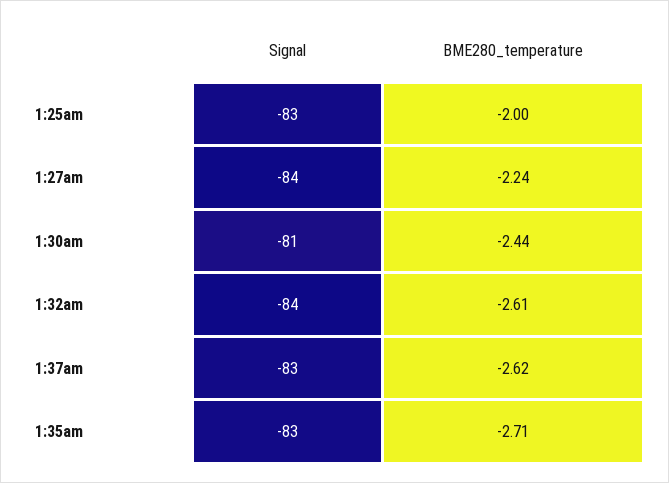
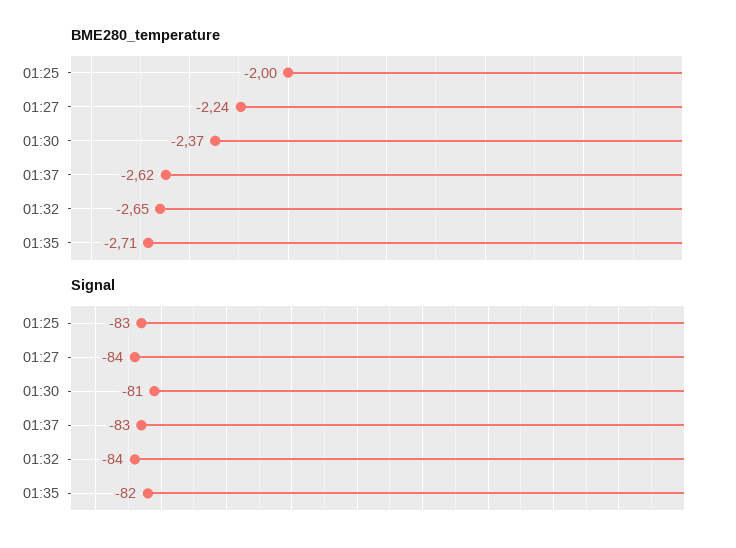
BME280_temperature, 1:30am: -2.44 -> -2.37
BME280_temperature, 1:32am: -2.61 -> -2.65
Signal, 1:35am: -83 -> -82

